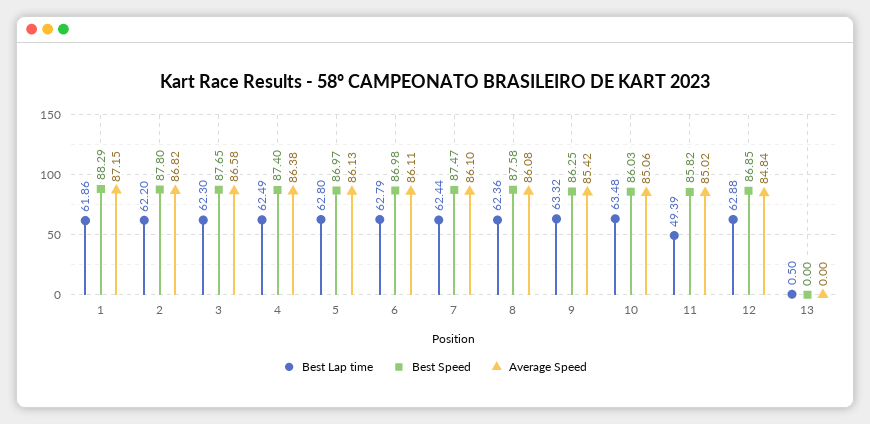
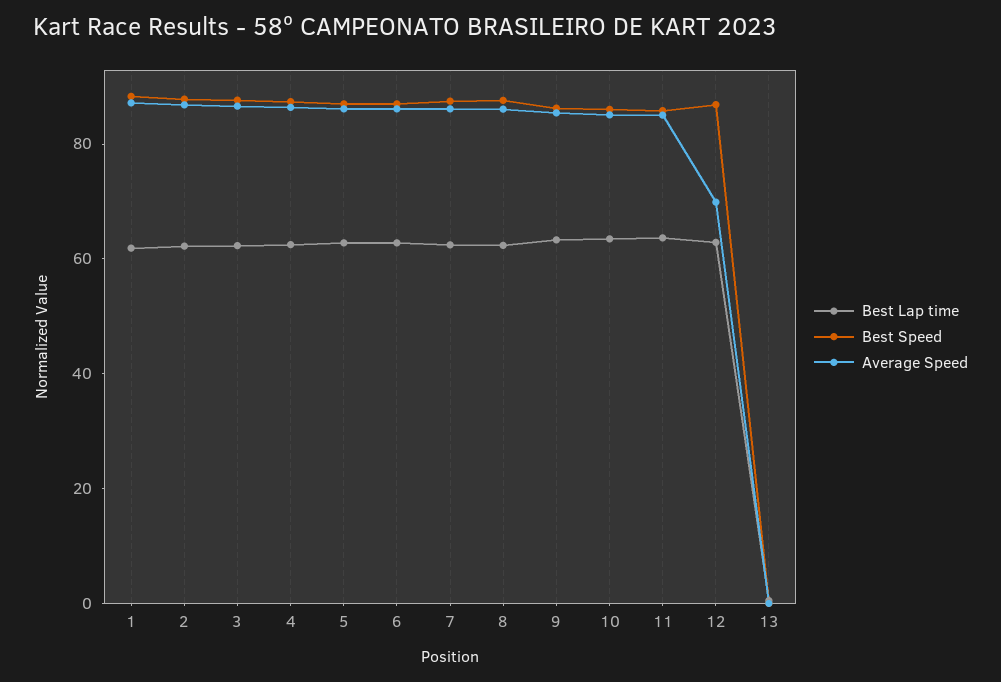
Best Lap time, 11: 49.39 -> 65
Average Speed, 12: 84.84 -> 70

